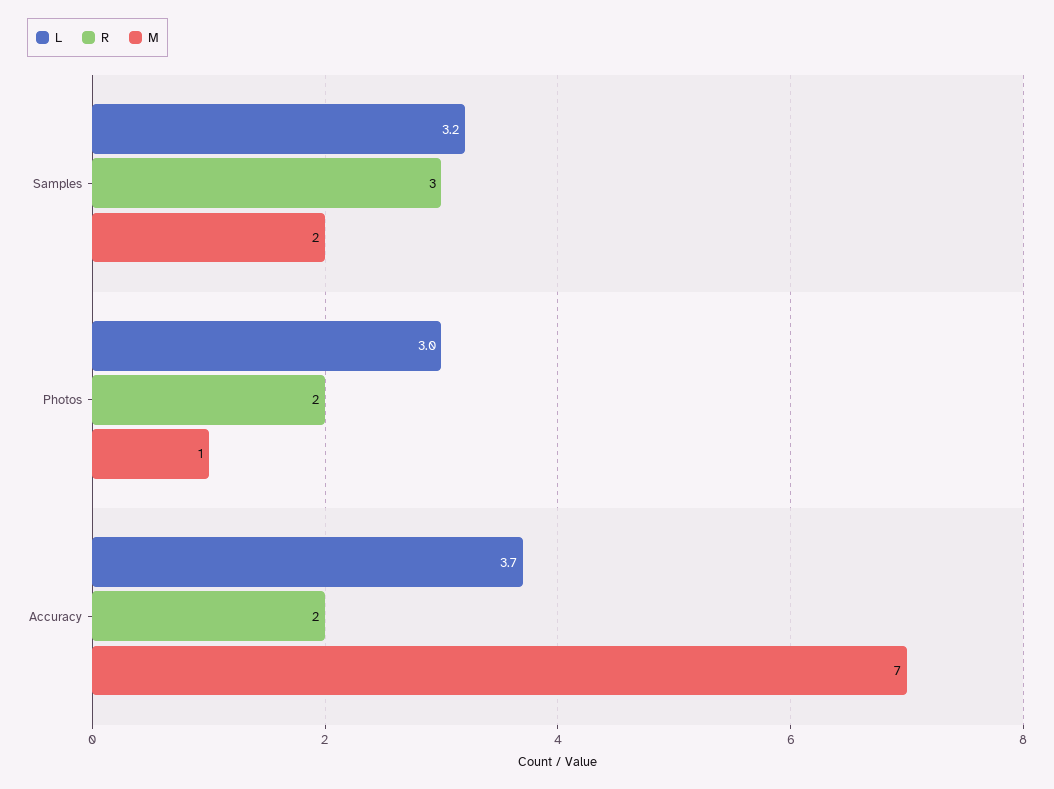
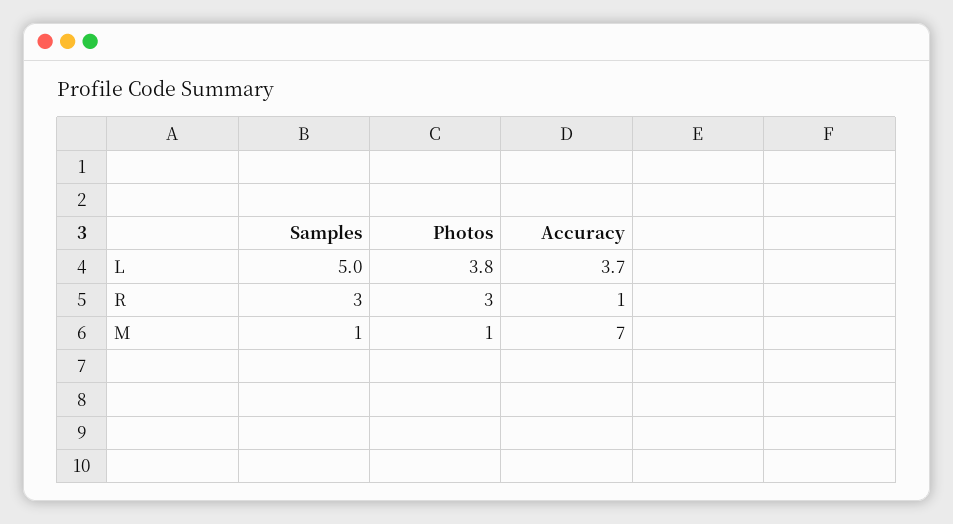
L, Samples: 3.2 -> 5
M, Samples: 2 -> 1
L, Photos: 3 -> 3.8
R, Photos: 2 -> 3
R, Accuracy: 2 -> 1

